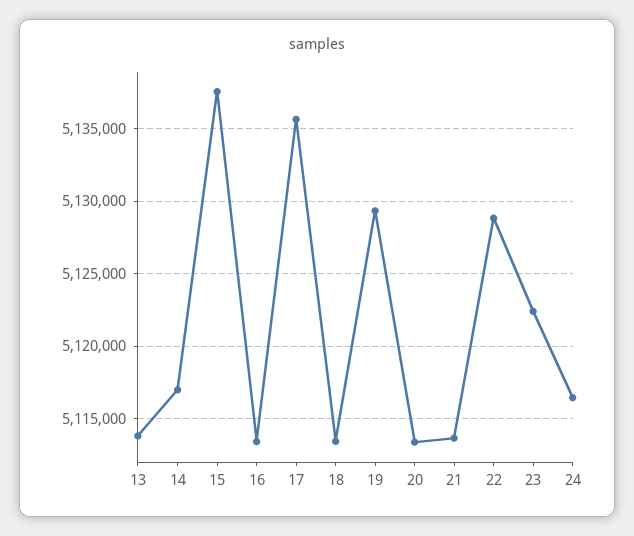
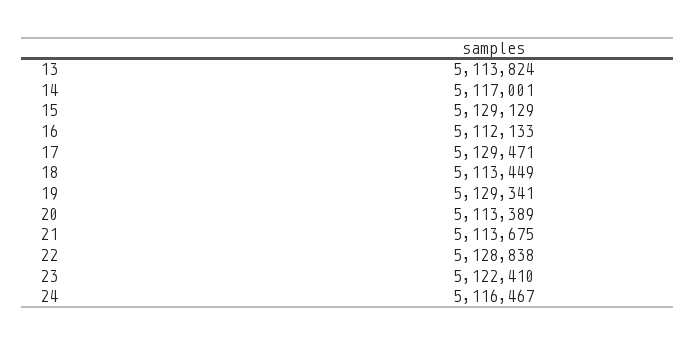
15: 5137500 -> 5129129
16: 5113500 -> 5112133
17: 5135500 -> 5129471

